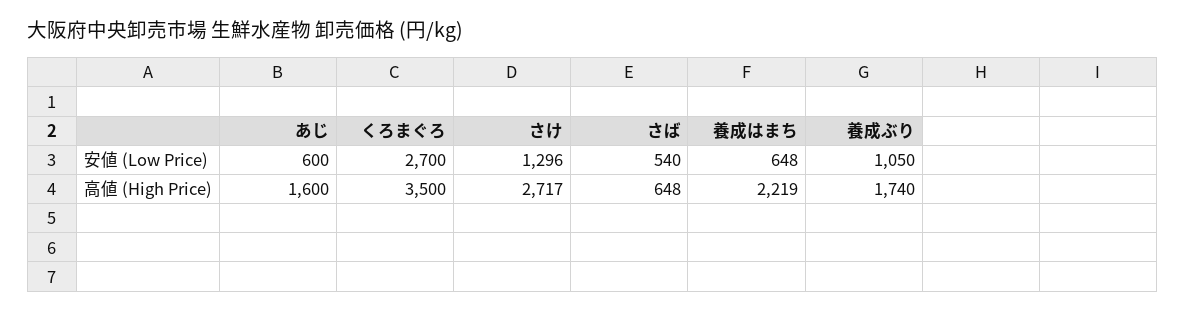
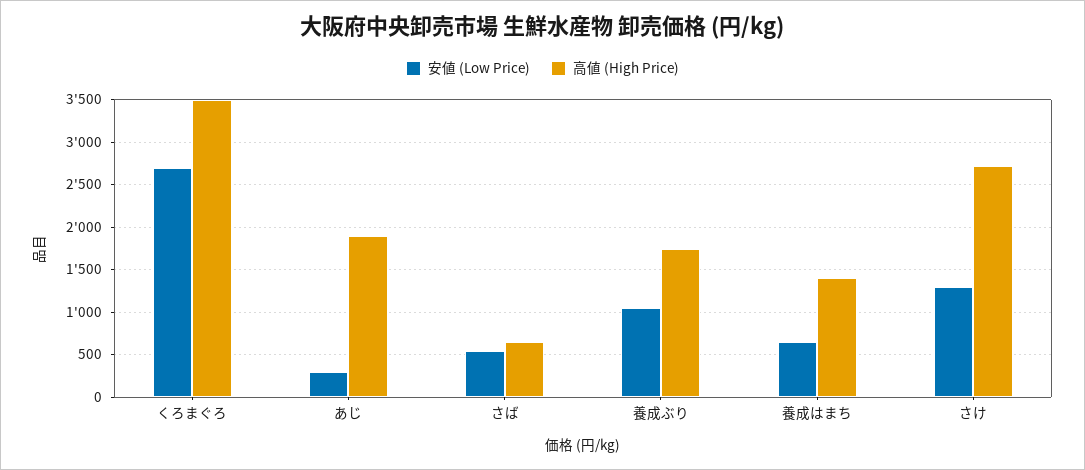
安値 (Low Price), あじ: 600 -> 300
高値 (High Price), あじ: 1600 -> 1900
高値 (High Price), 養成はまち: 2219 -> 1400

